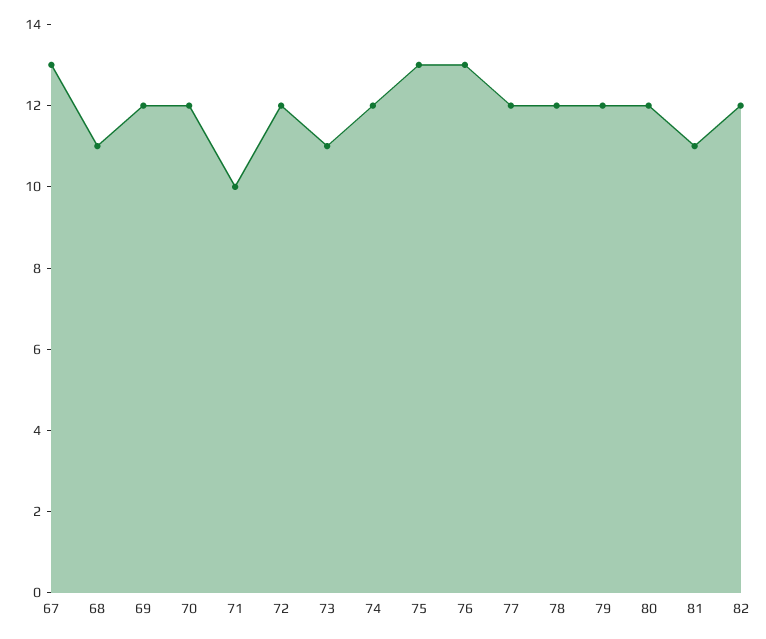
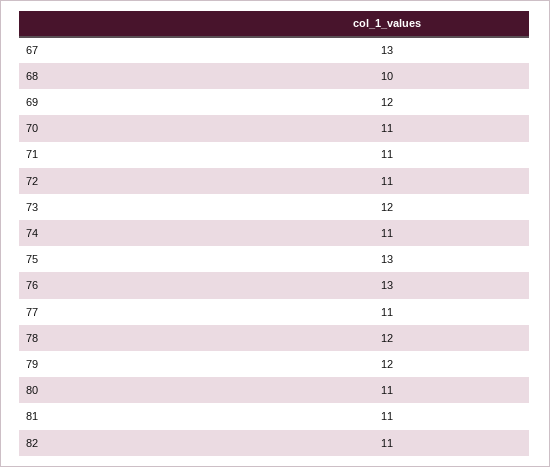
68: 11 -> 10
70: 12 -> 11
71: 10 -> 11
72: 12 -> 11
73: 11 -> 12
74: 12 -> 11
77: 12 -> 11
80: 12 -> 11
82: 12 -> 11

